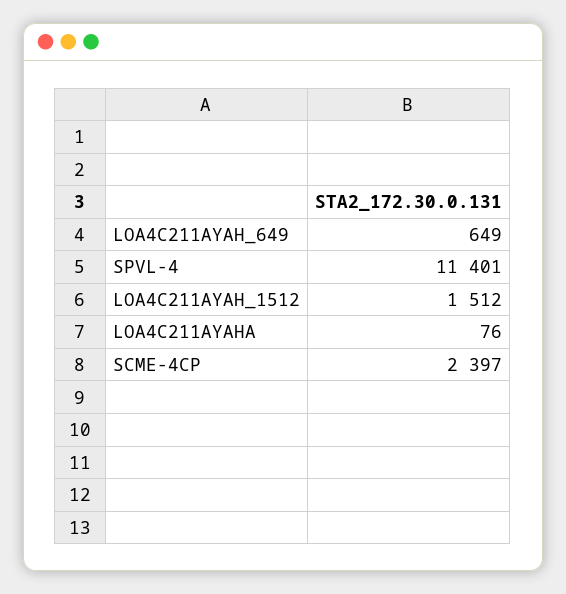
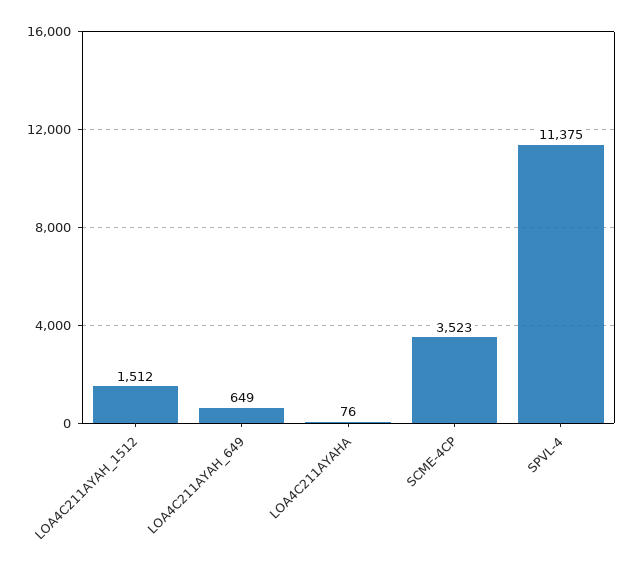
SPVL-4: 11401 -> 11375
SCME-4CP: 2397 -> 3523

